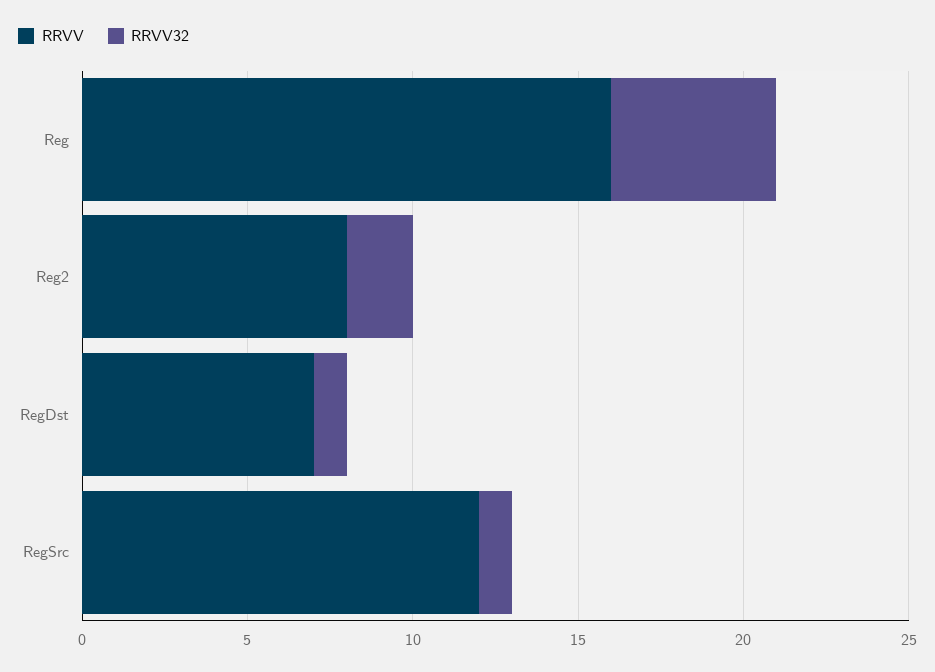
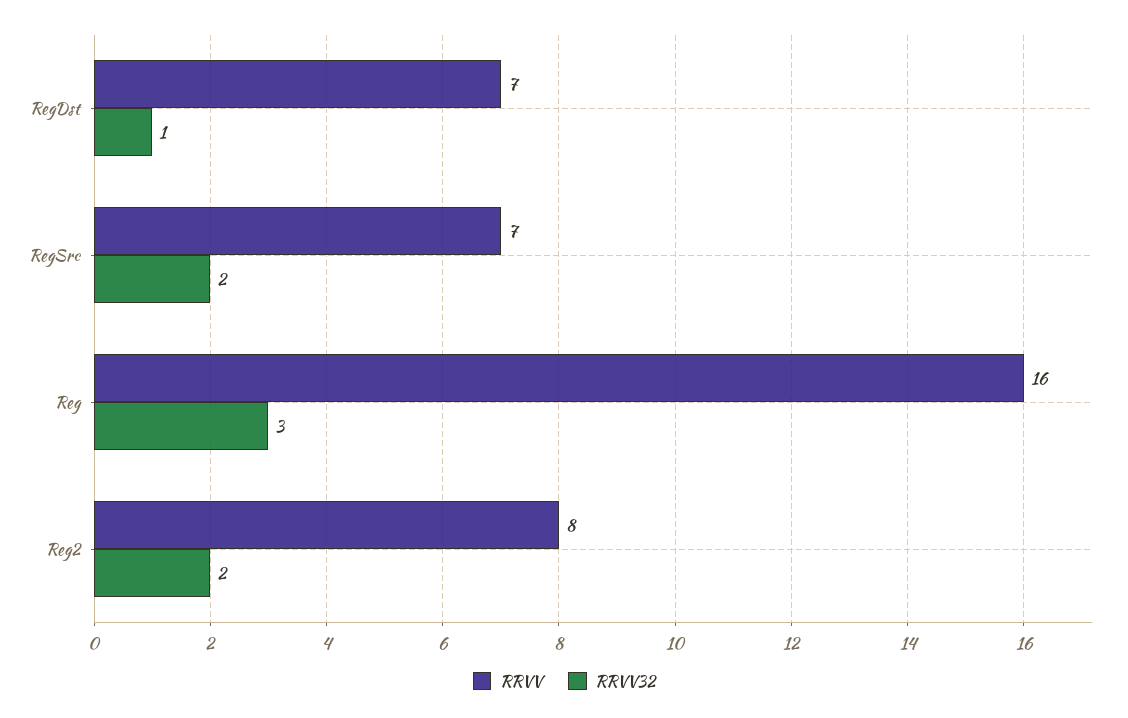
RRVV32, Reg: 5 -> 3
RRVV, RegSrc: 12 -> 7
RRVV32, RegSrc: 1 -> 2

